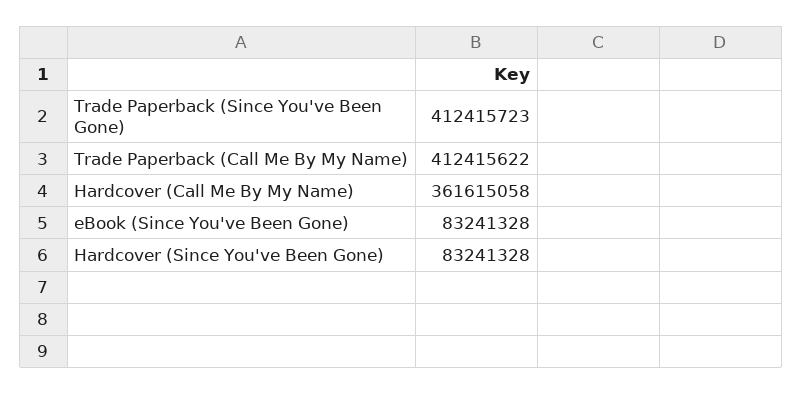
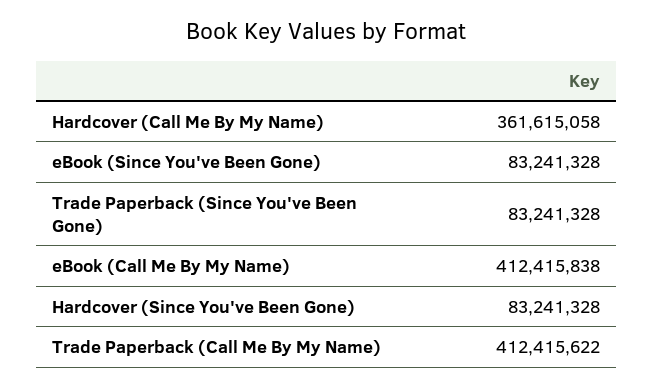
Trade Paperback (Since You've Been Gone): 412415723 -> 83241328
eBook (Call Me By My Name): none -> 412415838

